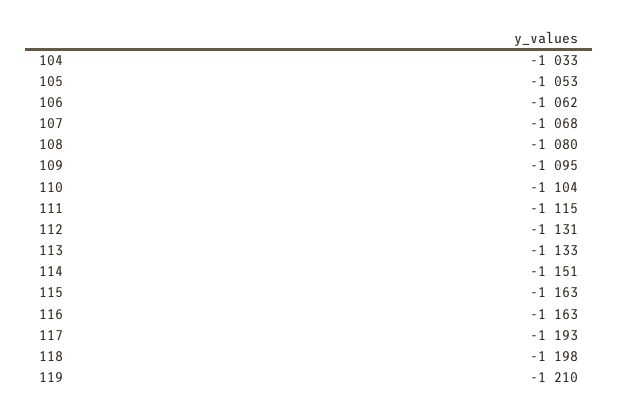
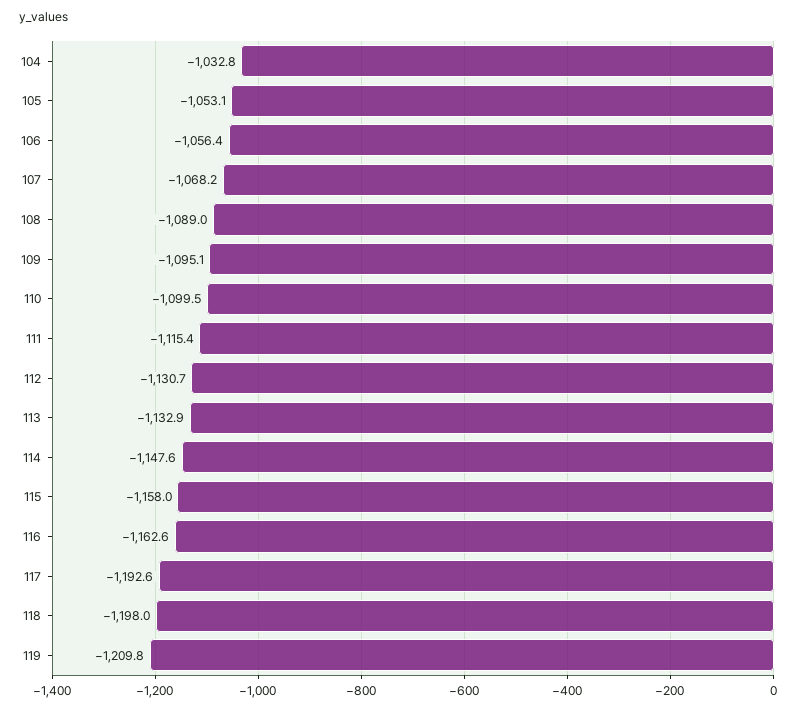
106: -1062 -> -1056.4
108: -1080 -> -1089
110: -1104 -> -1099.5
114: -1151 -> -1147.6
115: -1163 -> -1158

